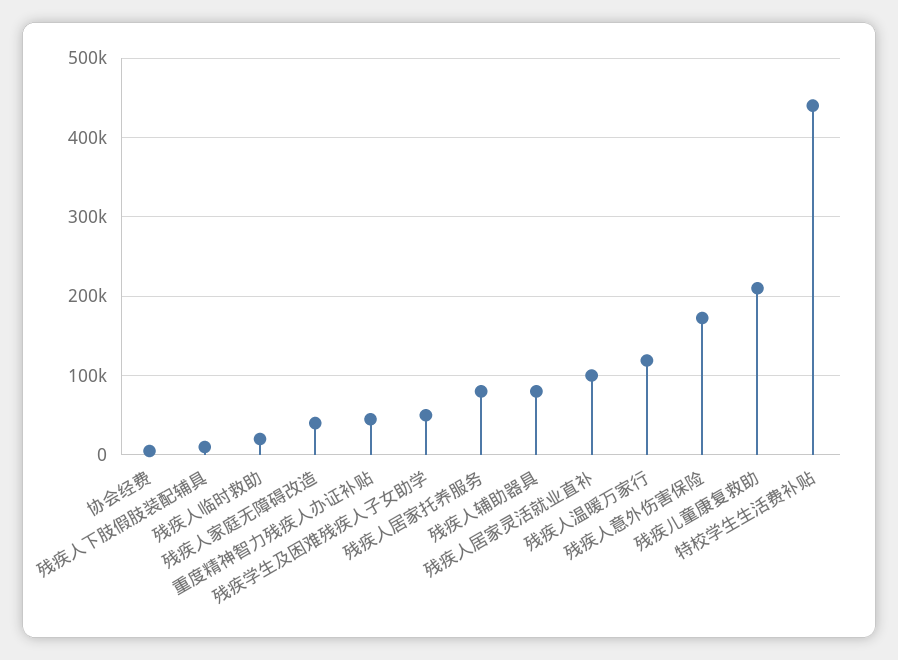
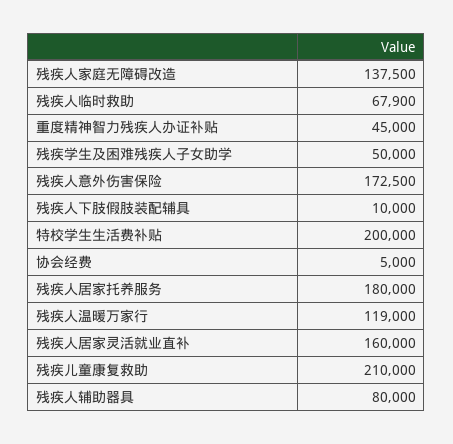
残疾人临时救助: 20000 -> 67900
残疾人家庭无障碍改造: 40000 -> 137500
残疾人居家托养服务: 80000 -> 180000
残疾人居家灵活就业直补: 100000 -> 160000
特校学生生活费补贴: 440000 -> 200000

